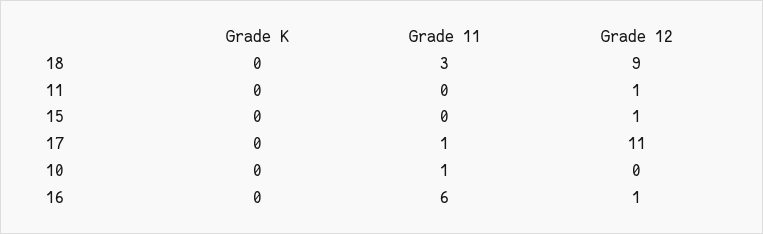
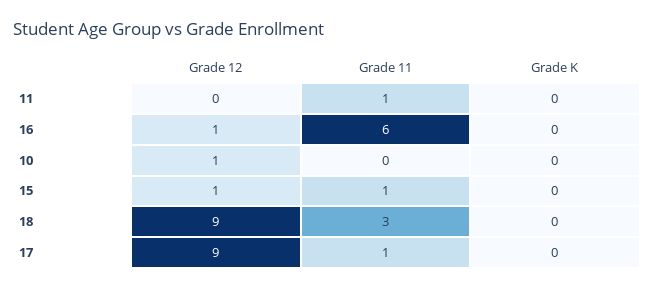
Grade 11, 11: 0 -> 1
Grade 12, 11: 1 -> 0
Grade 11, 15: 0 -> 1
Grade 12, 17: 11 -> 9
Grade 11, 10: 1 -> 0
Grade 12, 10: 0 -> 1

